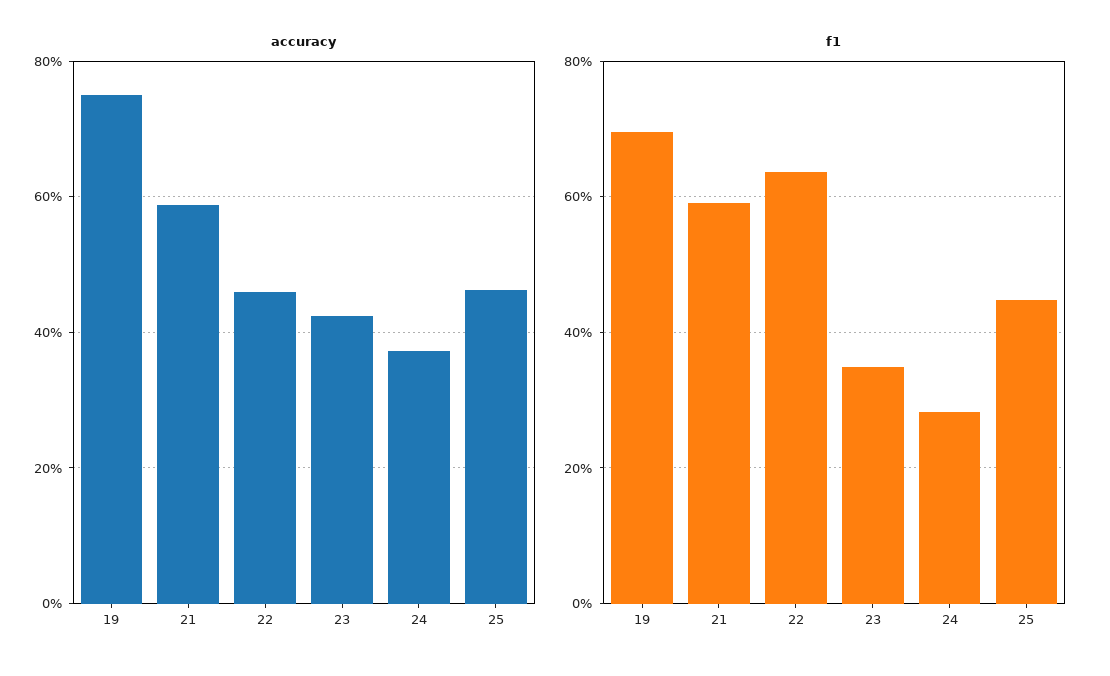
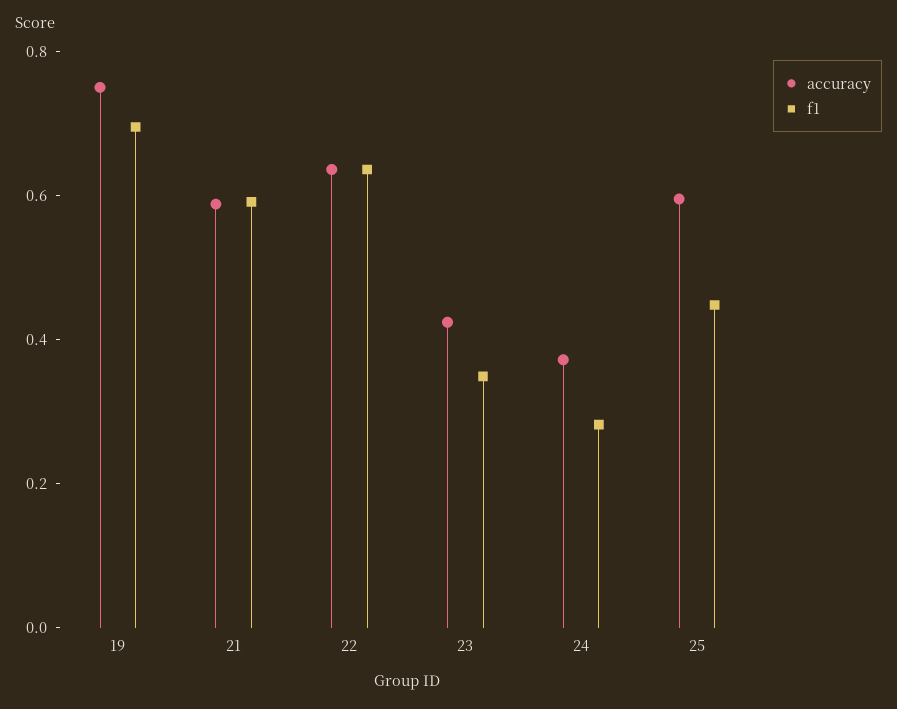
accuracy, 22: 0.46 -> 0.65
accuracy, 25: 0.46 -> 0.6

